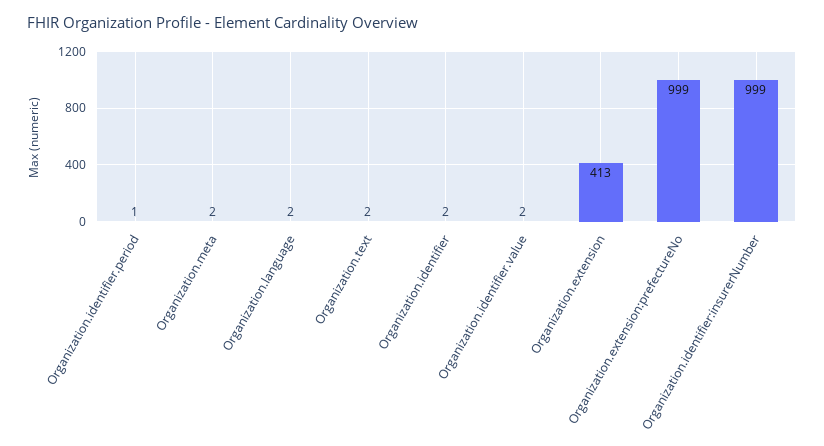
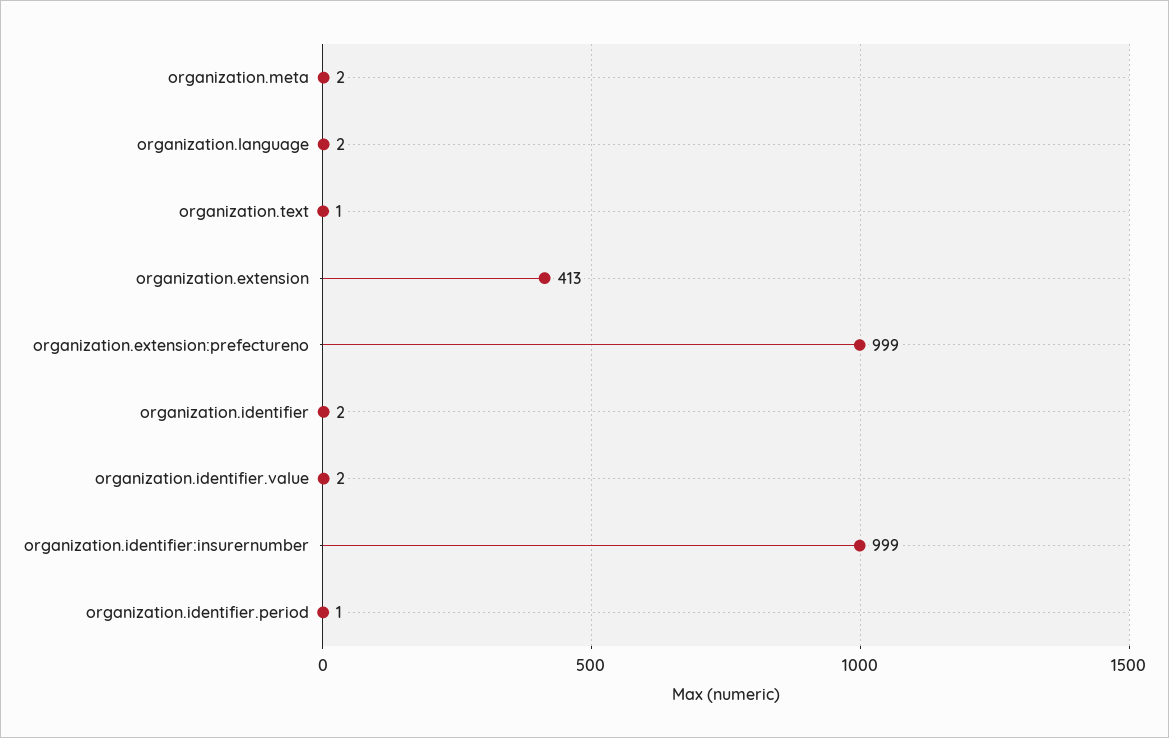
Organization.text: 2 -> 1

